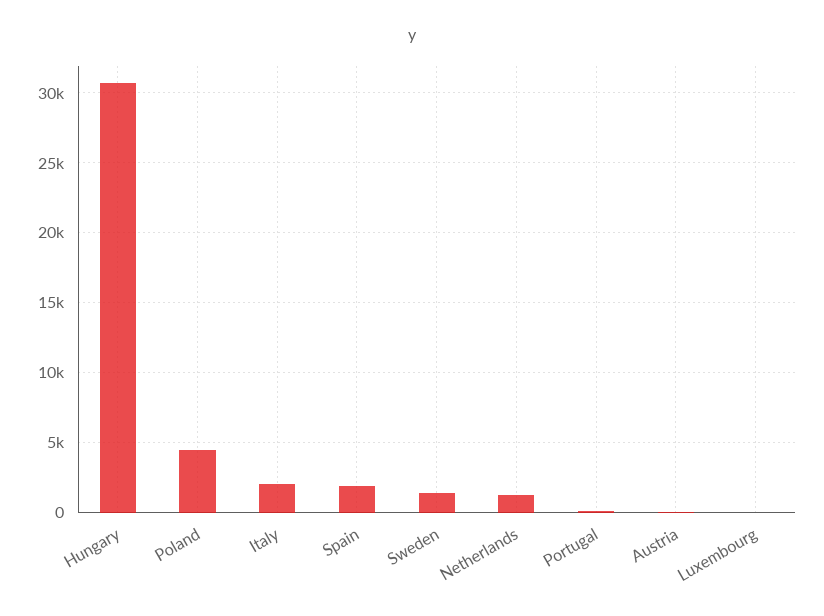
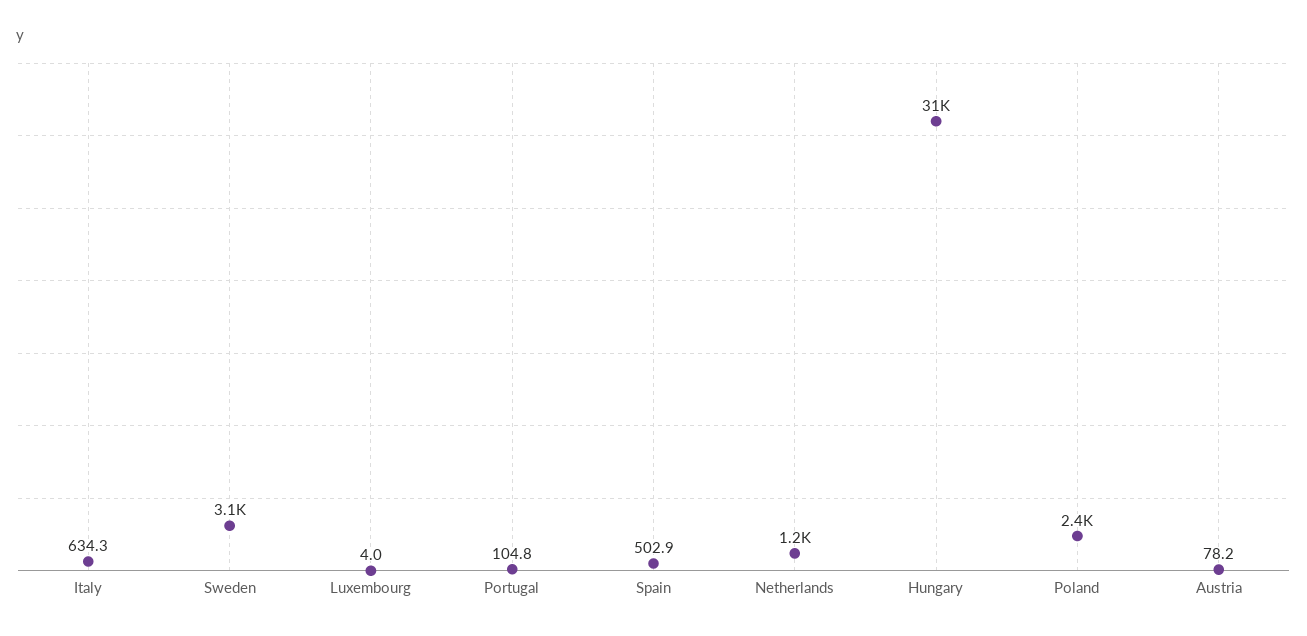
Poland: 4500 -> 2400
Italy: 2000 -> 634.3
Spain: 2000 -> 502.9
Sweden: 1500 -> 3100

